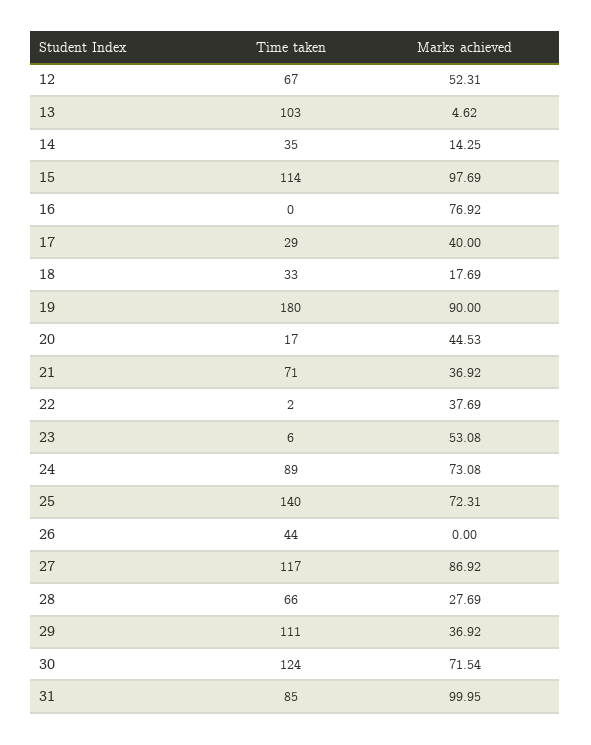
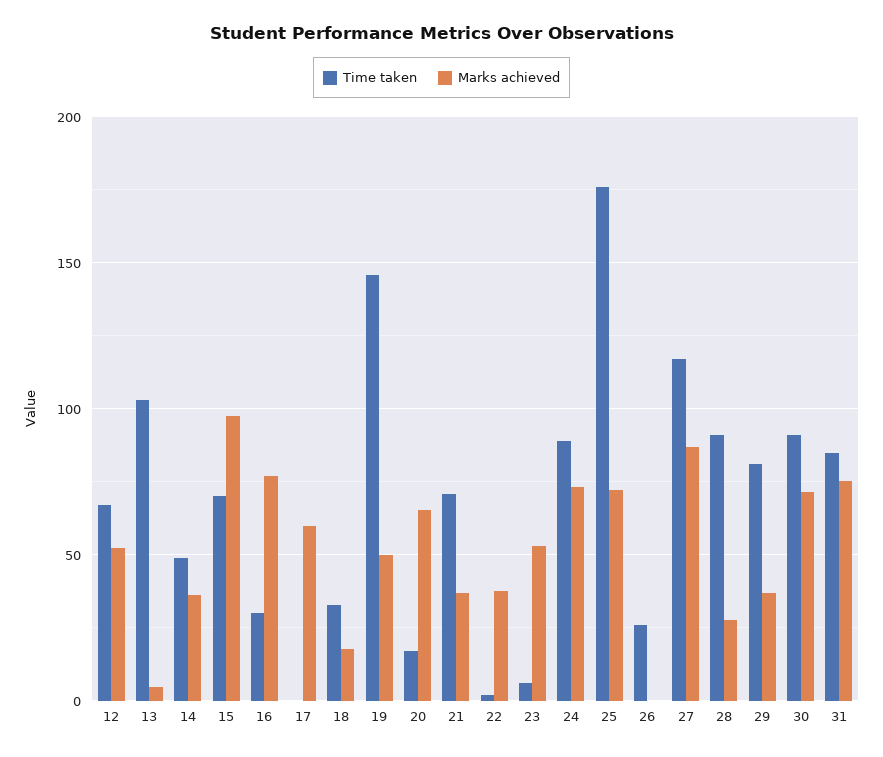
Time taken, 14: 35 -> 50
Marks achieved, 14: 14.25 -> 35
Time taken, 15: 114 -> 70
Time taken, 16: 0 -> 30
Time taken, 17: 29 -> 0
Marks achieved, 17: 40 -> 60
Time taken, 19: 180 -> 145
Marks achieved, 19: 90 -> 50
Marks achieved, 20: 44.53 -> 65
Time taken, 25: 140 -> 175
Time taken, 26: 44 -> 25
Time taken, 28: 66 -> 90
Time taken, 29: 111 -> 80
Time taken, 30: 124 -> 90
Marks achieved, 31: 99.95 -> 75

